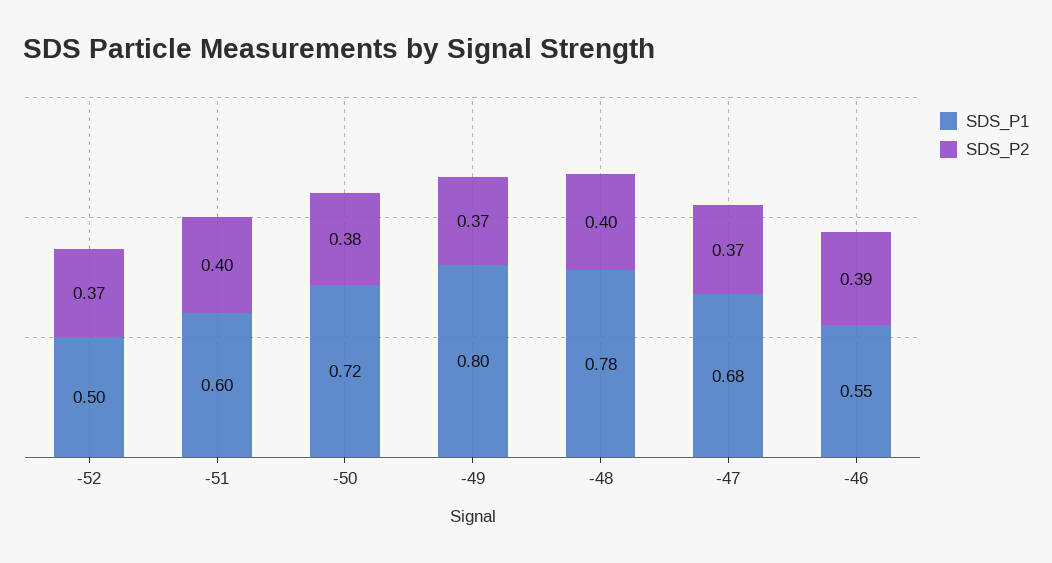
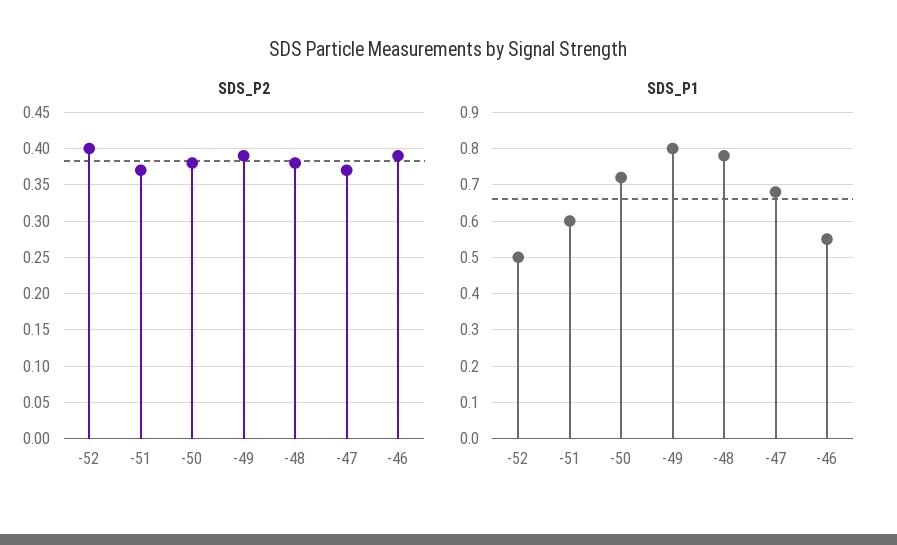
SDS_P2, -52: 0.37 -> 0.4
SDS_P2, -51: 0.4 -> 0.37
SDS_P2, -49: 0.37 -> 0.39
SDS_P2, -48: 0.4 -> 0.38

